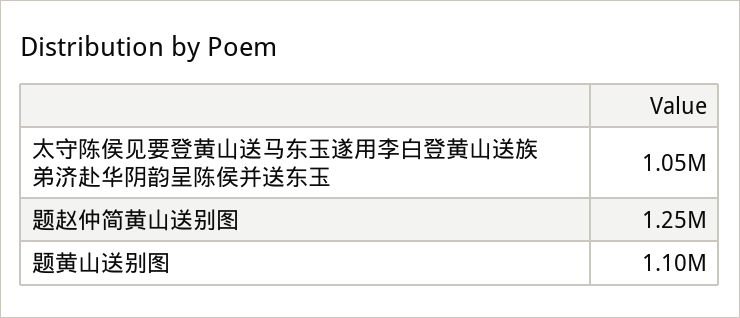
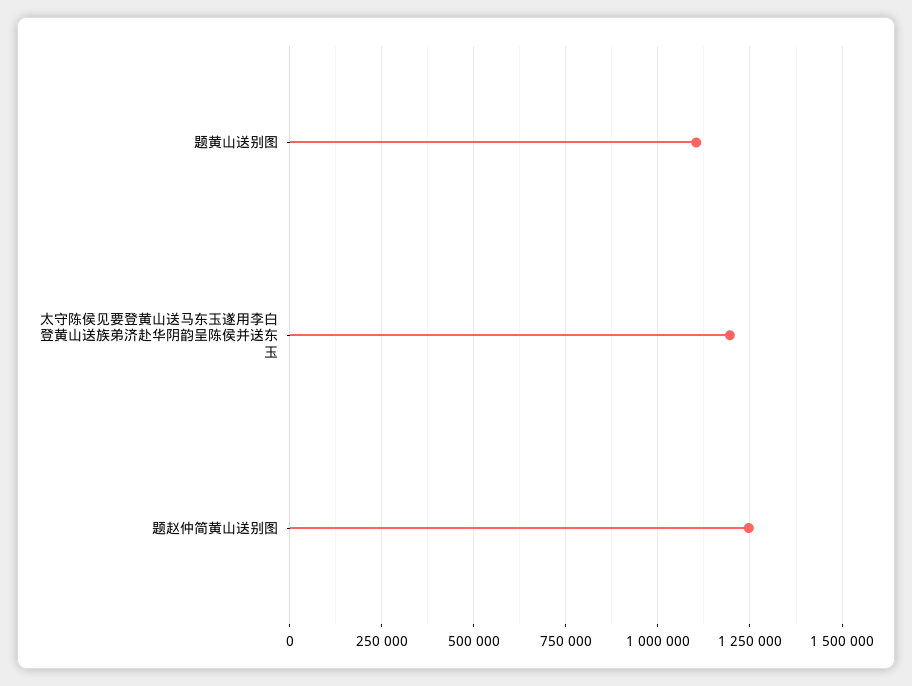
太守陈侯见要登黄山送马东玉遂用李白登黄山送族弟济赴华阴韵呈陈侯并送东玉: 1050000 -> 1200000

